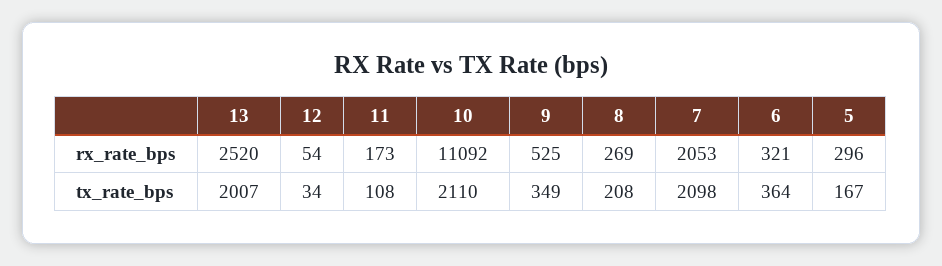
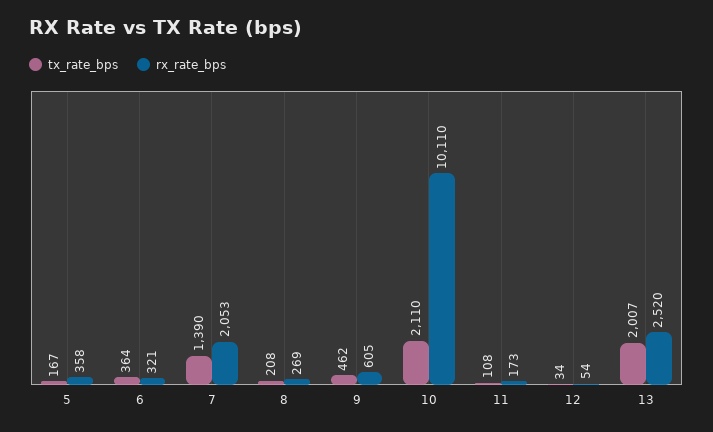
rx_rate_bps, 10: 11092 -> 10110
rx_rate_bps, 9: 525 -> 605
rx_rate_bps, 5: 296 -> 358
tx_rate_bps, 9: 349 -> 462
tx_rate_bps, 7: 2098 -> 1390

